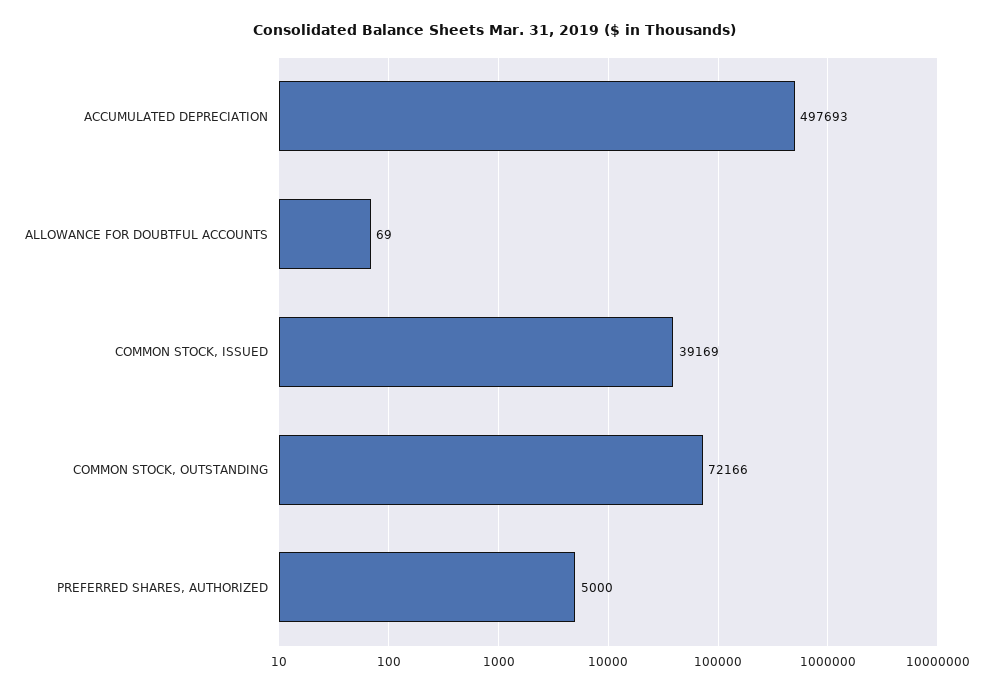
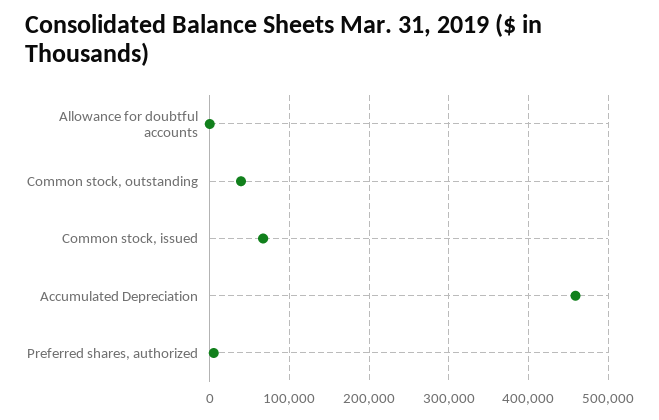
ACCUMULATED DEPRECIATION: 497693 -> 460000
COMMON STOCK, ISSUED: 39169 -> 70000
COMMON STOCK, OUTSTANDING: 72166 -> 40000

